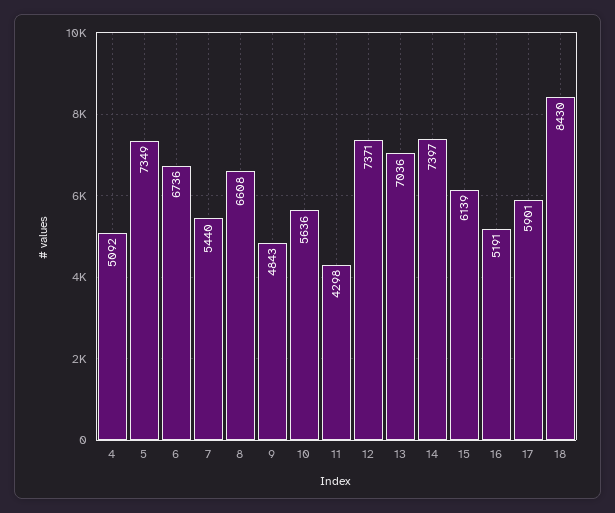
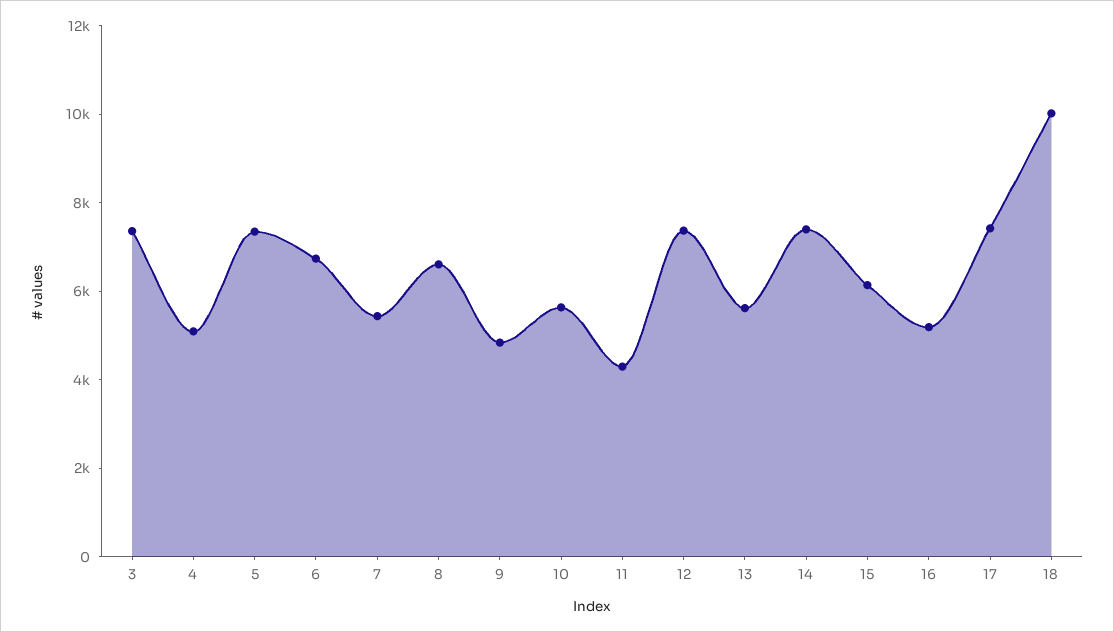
13: 7036 -> 5500
17: 5901 -> 7500
18: 8430 -> 10000
3: none -> 7500

